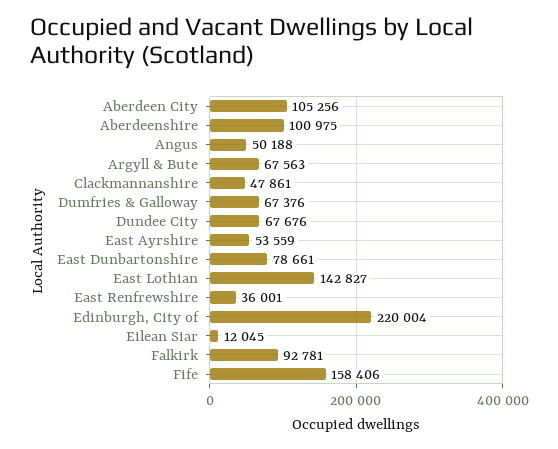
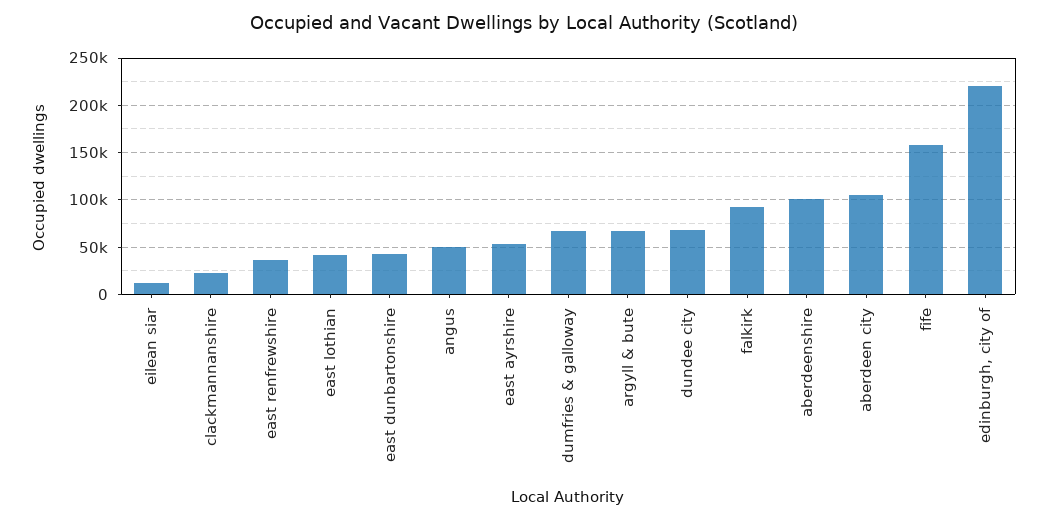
Clackmannanshire: 47861 -> 20000
East Dunbartonshire: 78661 -> 40000
East Lothian: 142827 -> 40000

